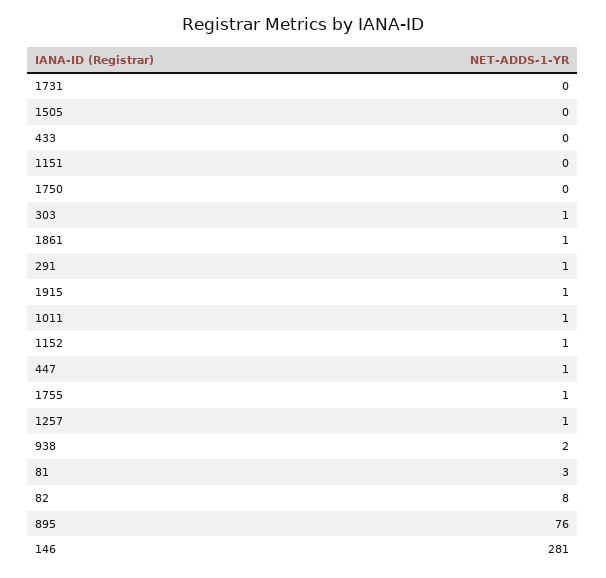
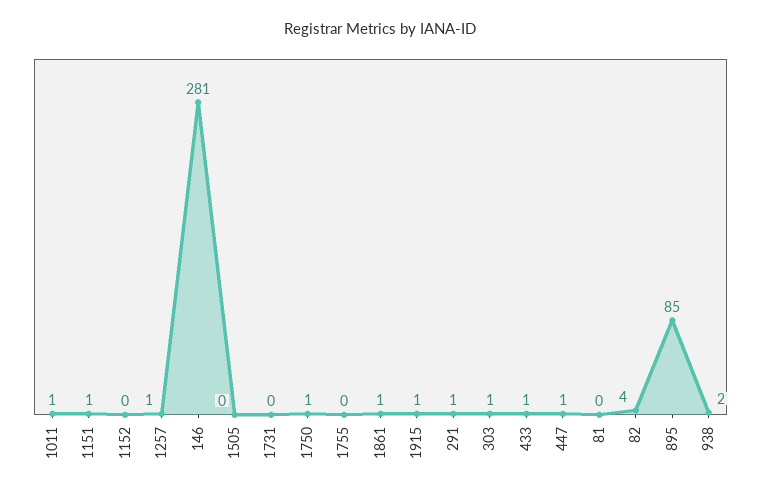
433: 0 -> 1
1151: 0 -> 1
1750: 0 -> 1
1152: 1 -> 0
1755: 1 -> 0
81: 3 -> 0
82: 8 -> 4
895: 76 -> 85

